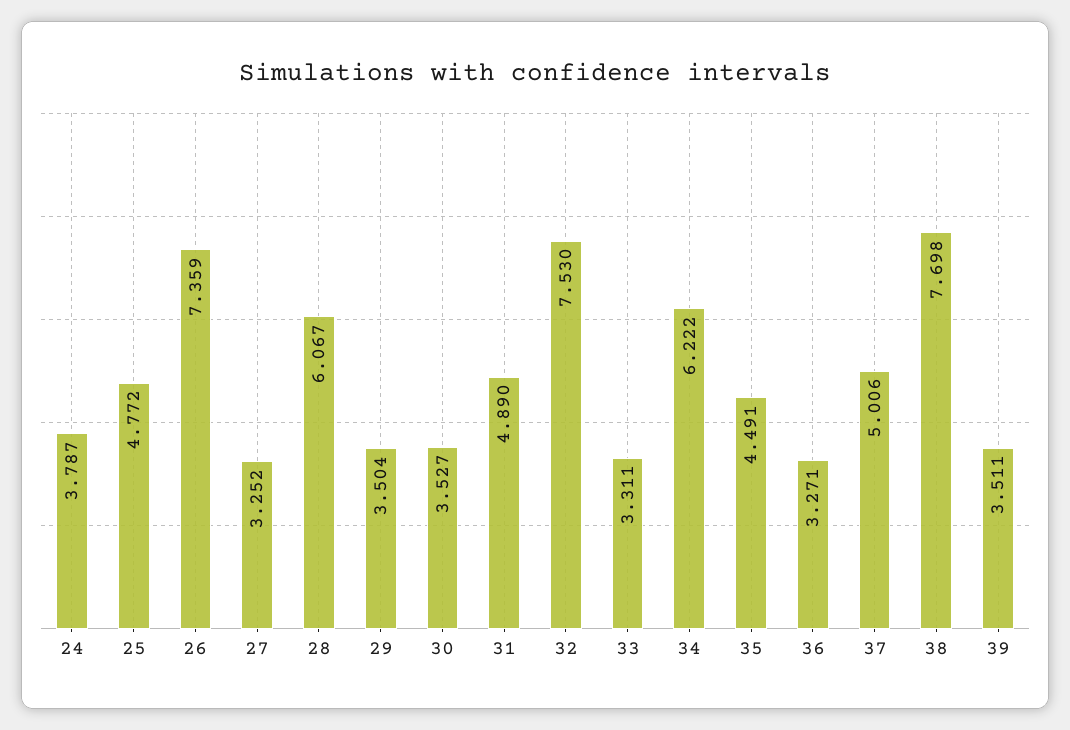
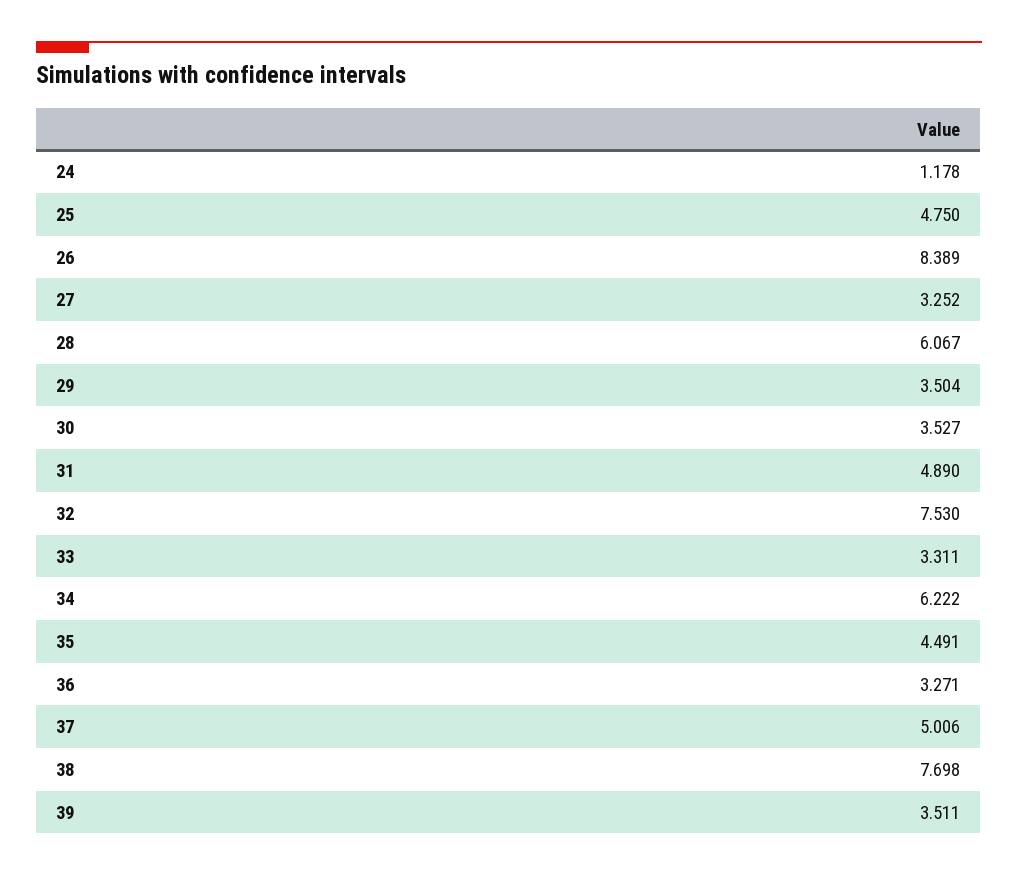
24: 3.787 -> 1.178
25: 4.772 -> 4.75
26: 7.359 -> 8.389

